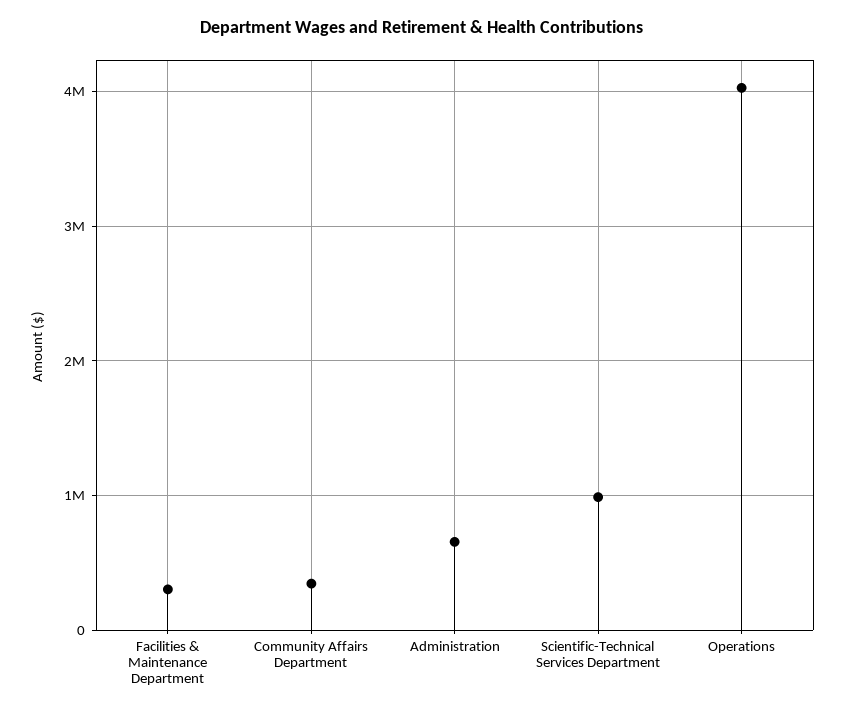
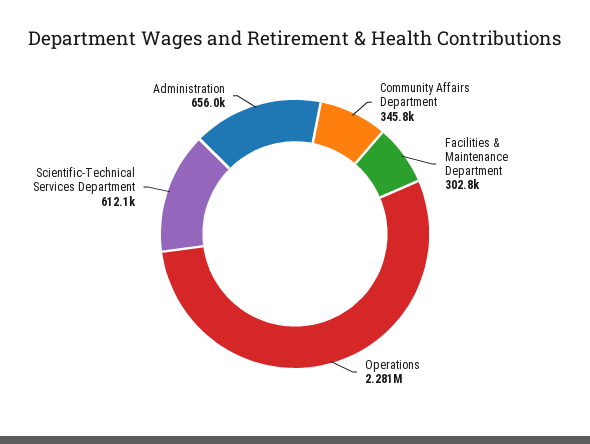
Scientific-Technical Services Department: 1000000 -> 612100
Operations: 4000000 -> 2281000

